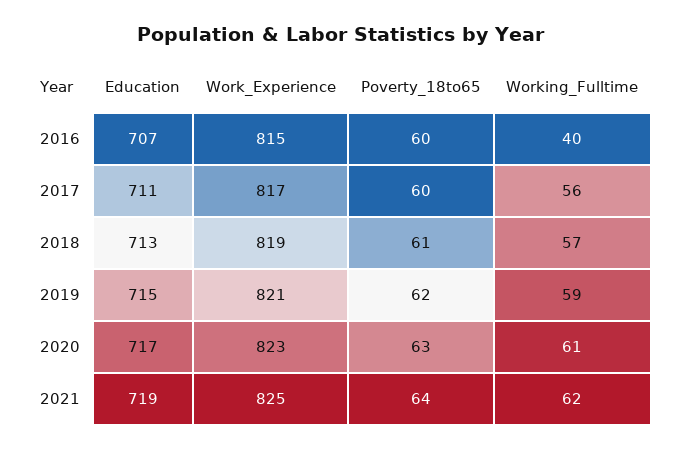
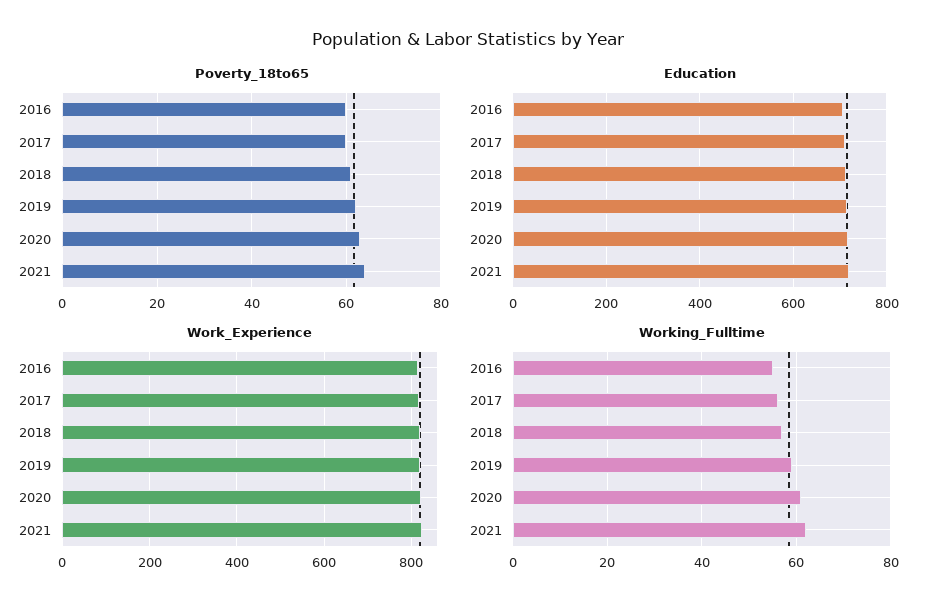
Working_Fulltime, 2016: 40 -> 55

